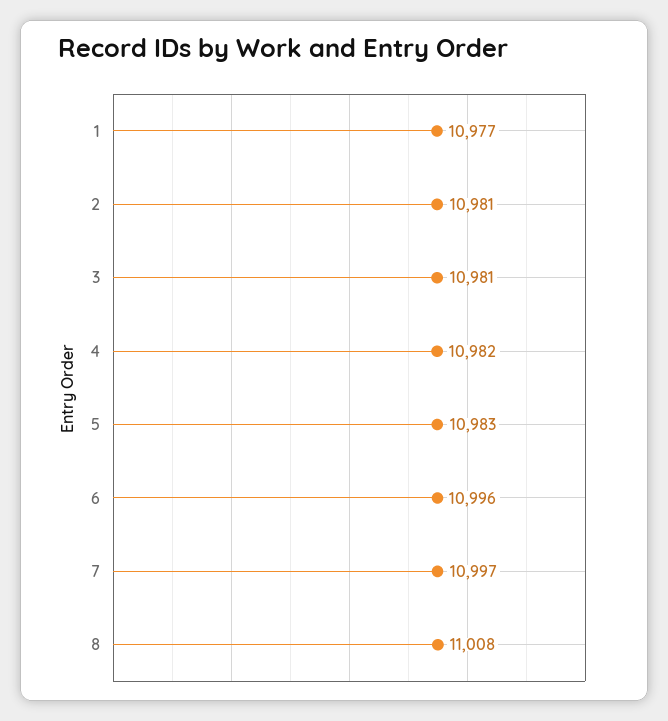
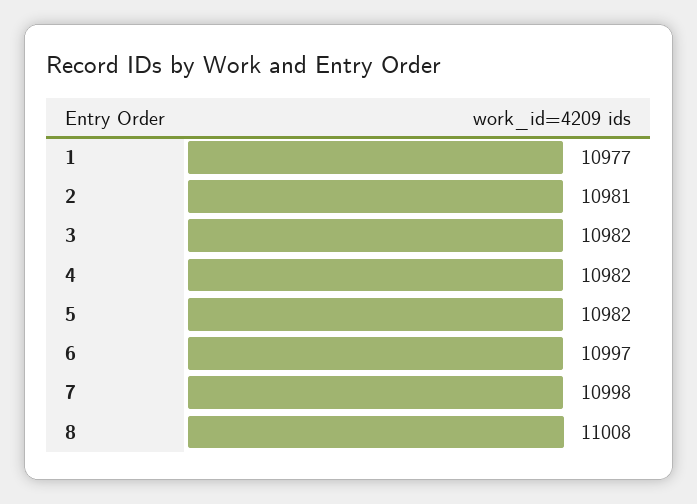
3: 10981 -> 10982
5: 10983 -> 10982
6: 10996 -> 10997
7: 10997 -> 10998

